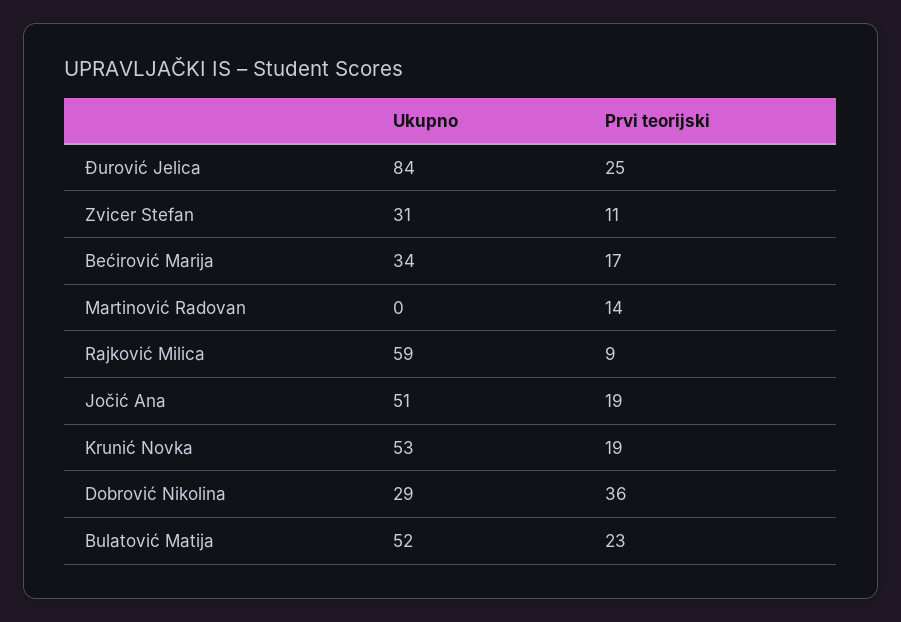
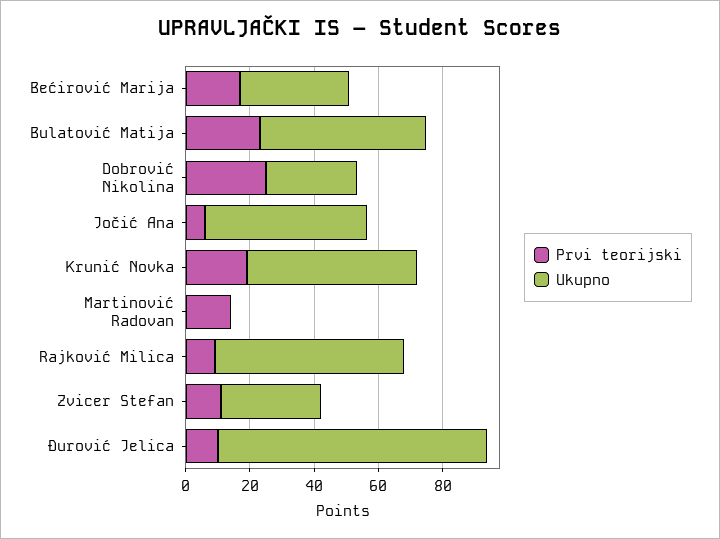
Prvi teorijski, Đurović Jelica: 25 -> 10
Prvi teorijski, Jočić Ana: 19 -> 5
Prvi teorijski, Dobrović Nikolina: 36 -> 25

